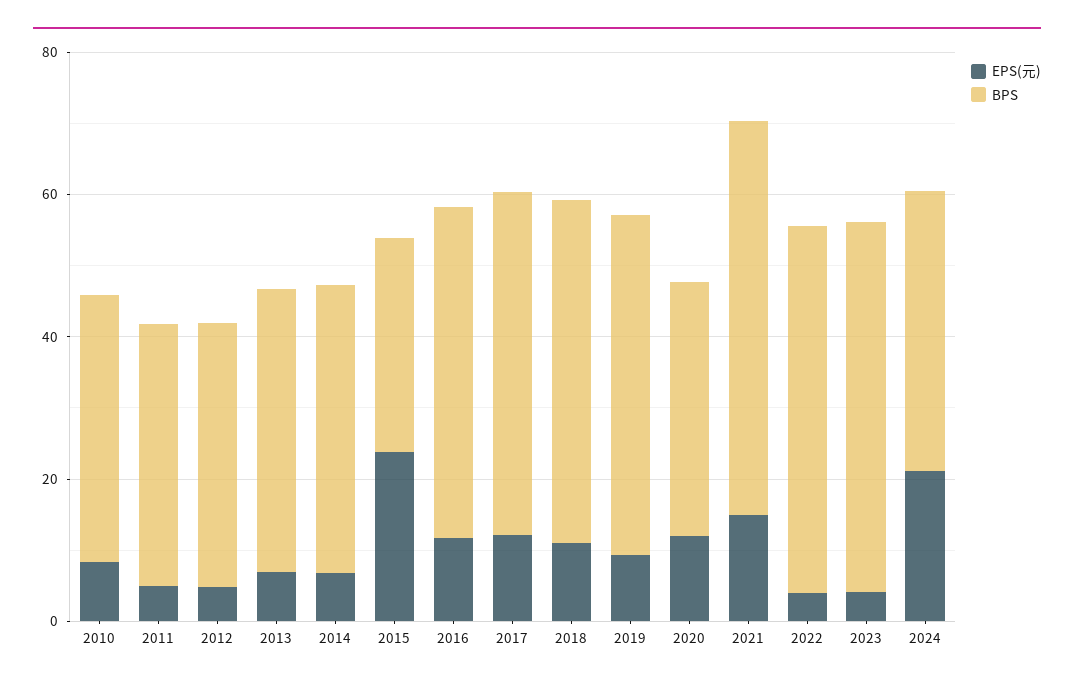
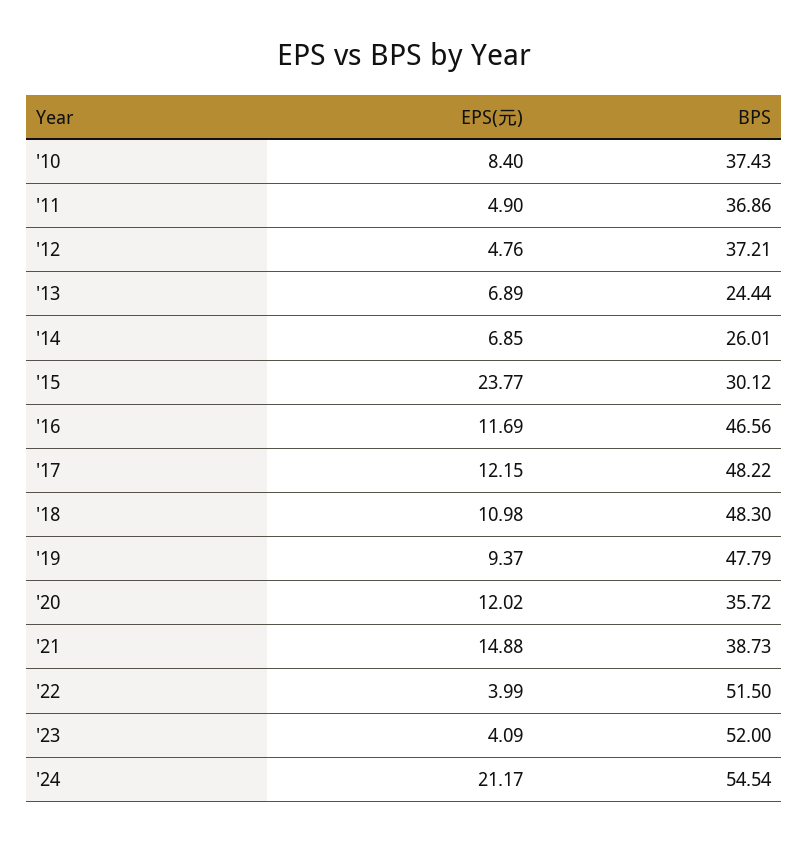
BPS, 2013: 40 -> 24.44
BPS, 2014: 40 -> 26.01
BPS, 2021: 55 -> 38.73
BPS, 2024: 40 -> 54.54

